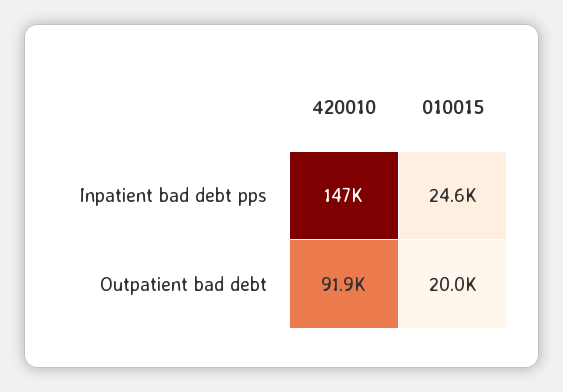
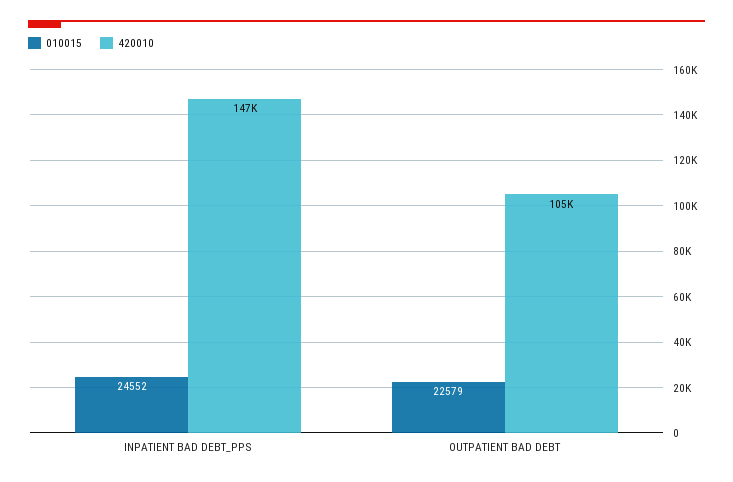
420010, Outpatient bad debt: 91900 -> 105000
010015, Outpatient bad debt: 20000 -> 22579

